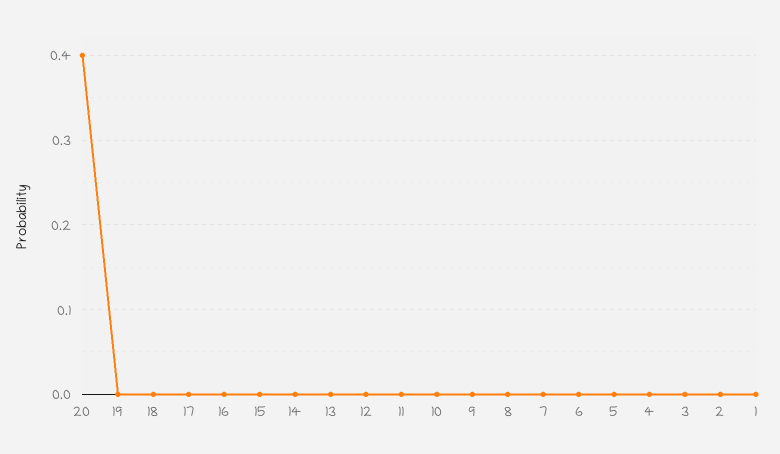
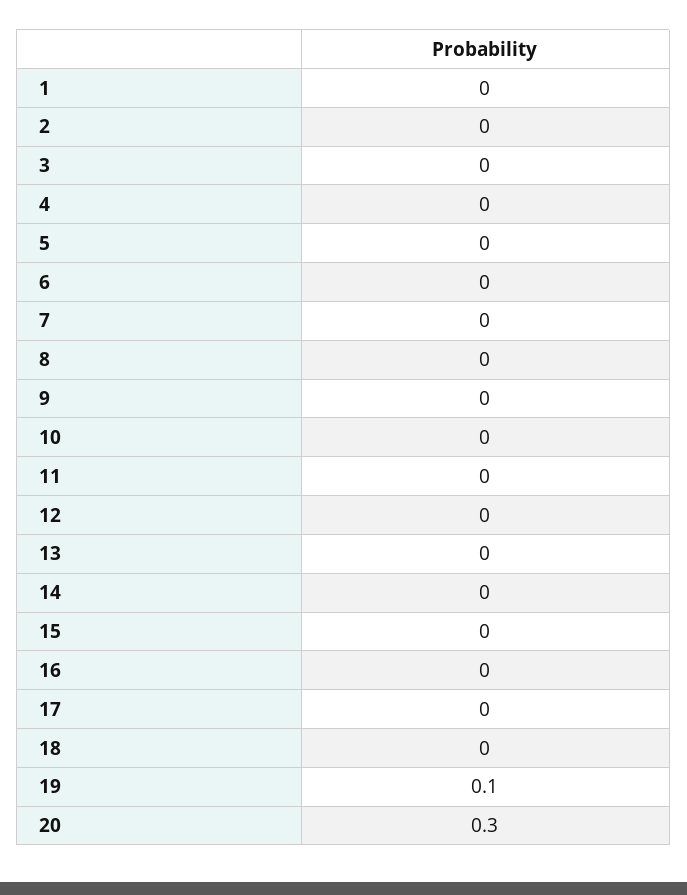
20: 0.4 -> 0.3
19: 0 -> 0.1

